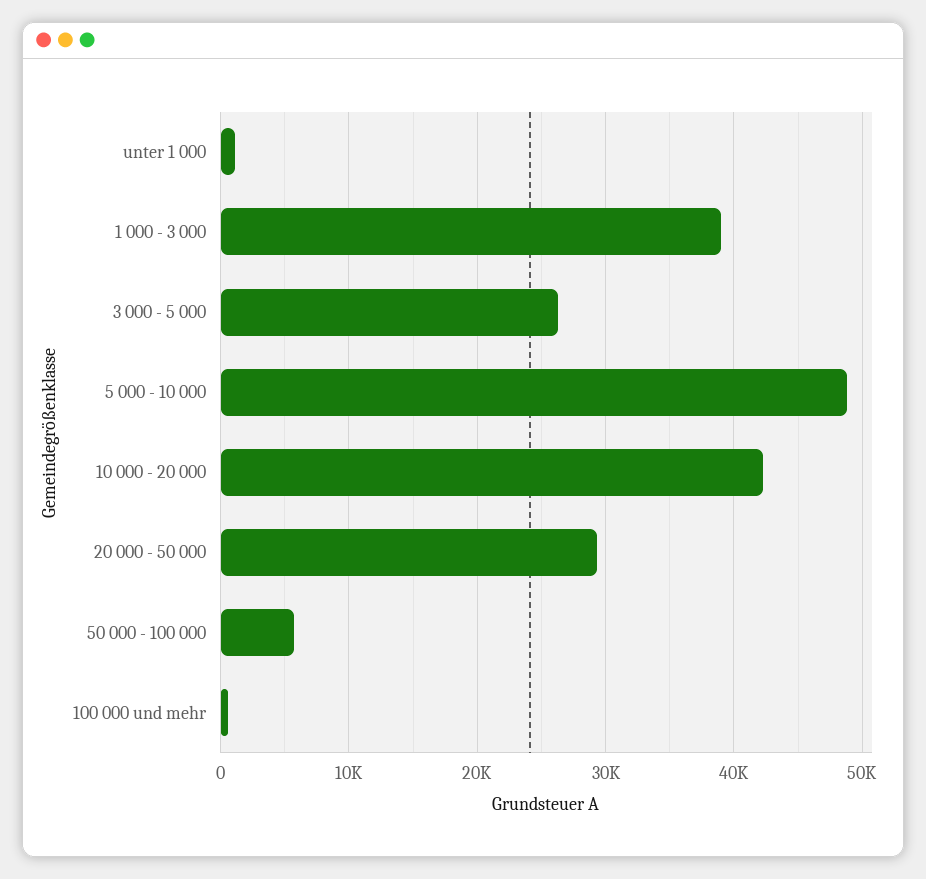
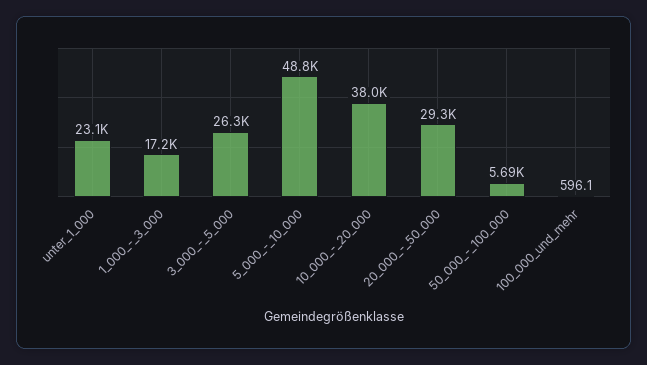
unter 1 000: 1000 -> 23100
1 000 - 3 000: 39000 -> 17200
10 000 - 20 000: 42000 -> 38000

